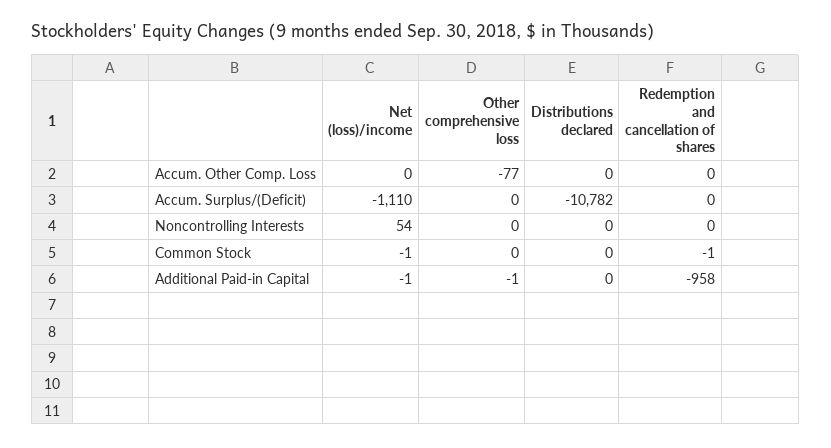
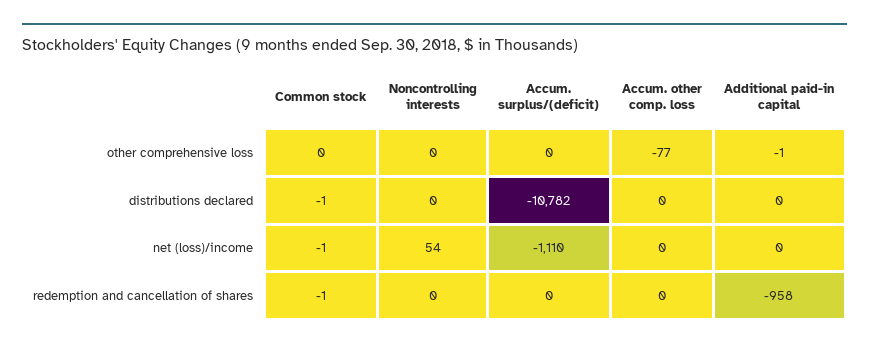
Distributions declared, Common Stock: 0 -> -1
Net (loss)/income, Additional Paid-in Capital: -1 -> 0

